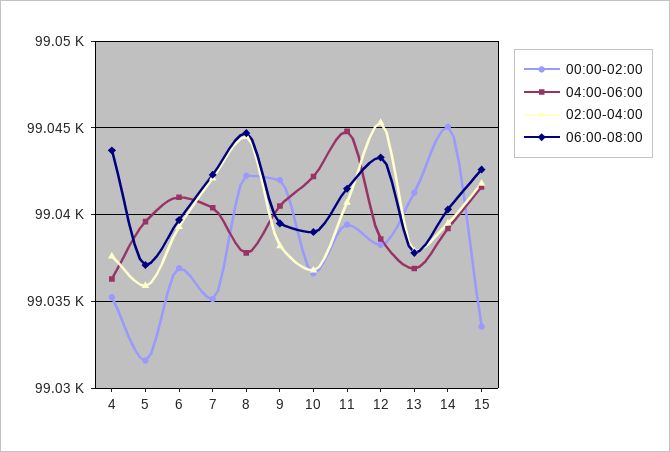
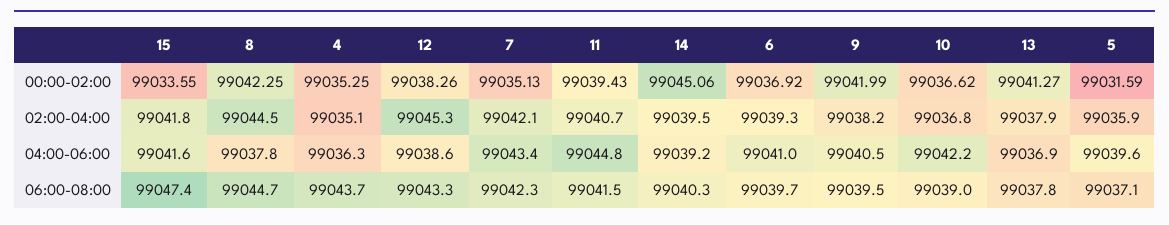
02:00-04:00, 4: 99037.5 -> 99035.1
04:00-06:00, 7: 99040.5 -> 99043.4
06:00-08:00, 15: 99042.5 -> 99047.4

